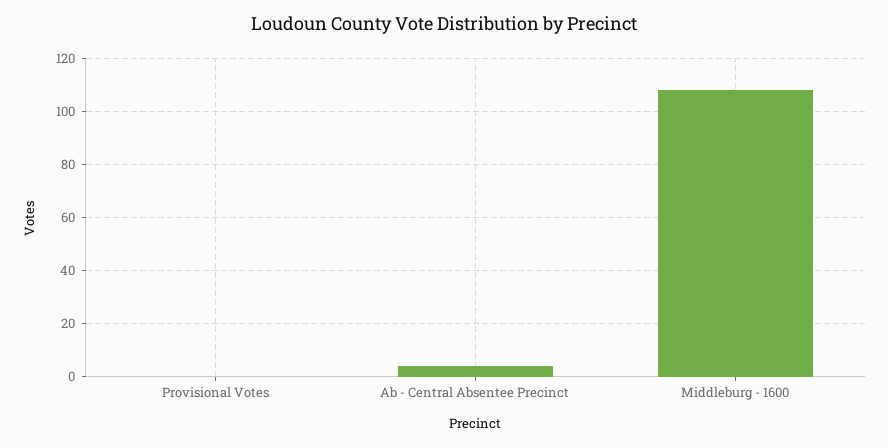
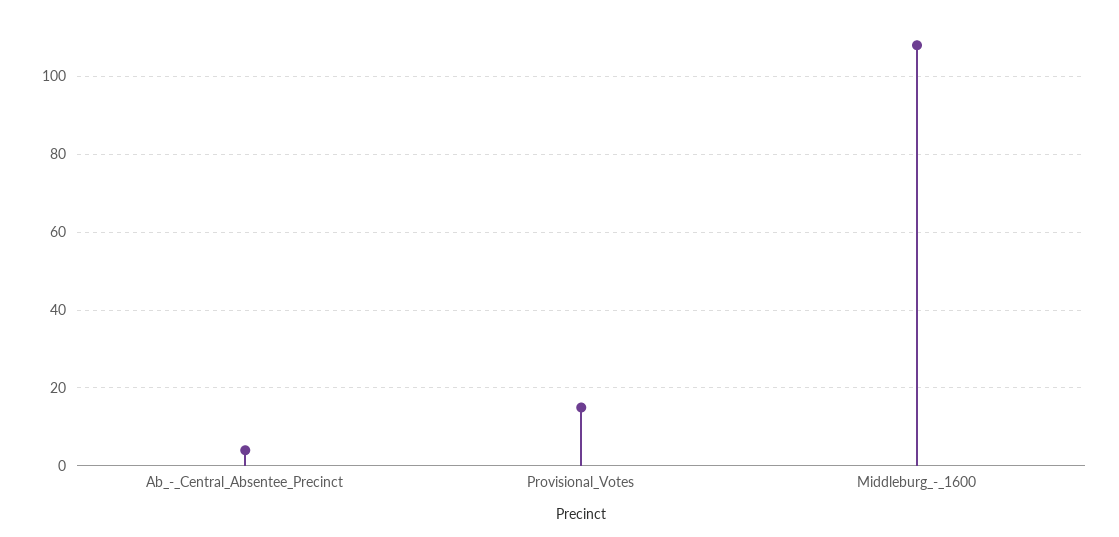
Provisional Votes: 0 -> 15

